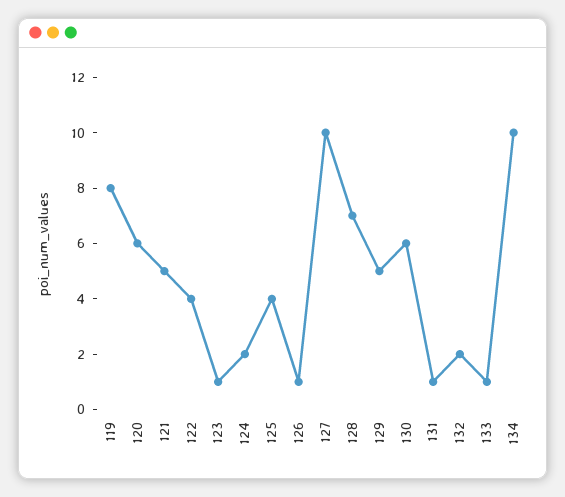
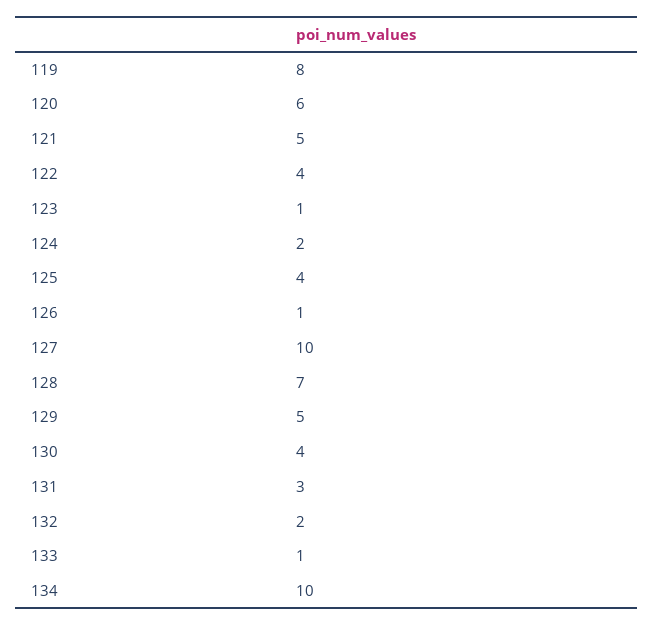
130: 6 -> 4
131: 1 -> 3

